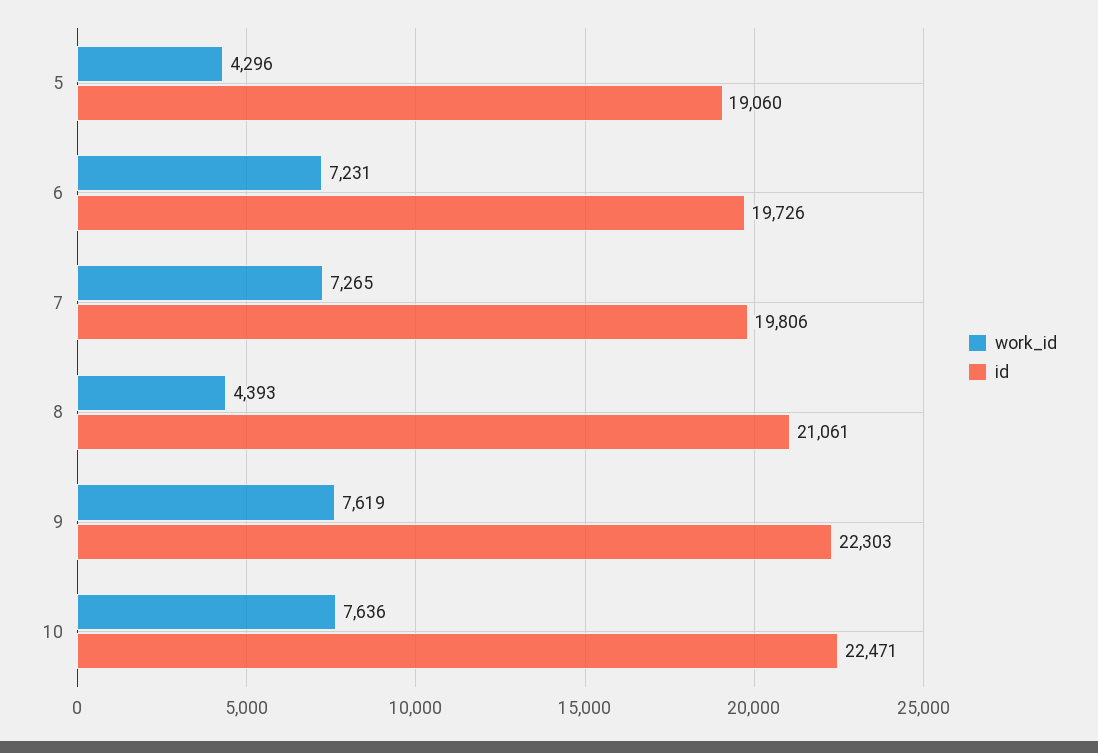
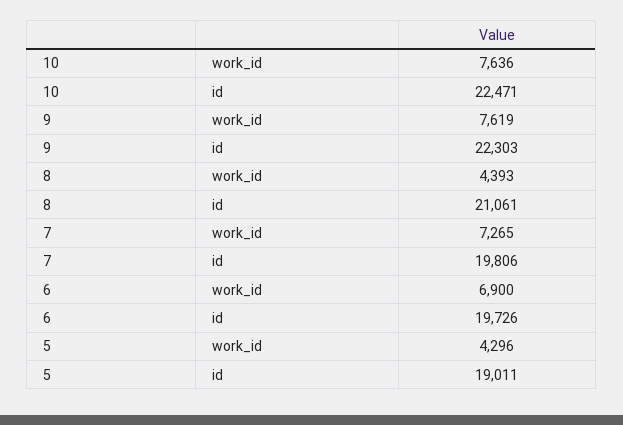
id, 5: 19060 -> 19011
work_id, 6: 7231 -> 6900

